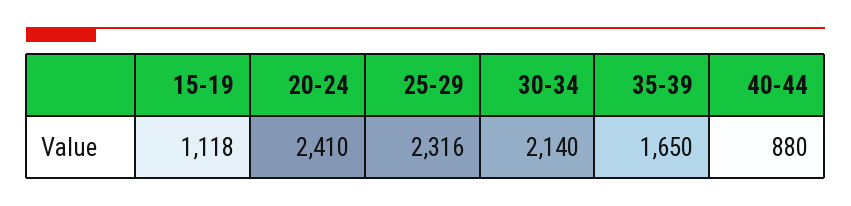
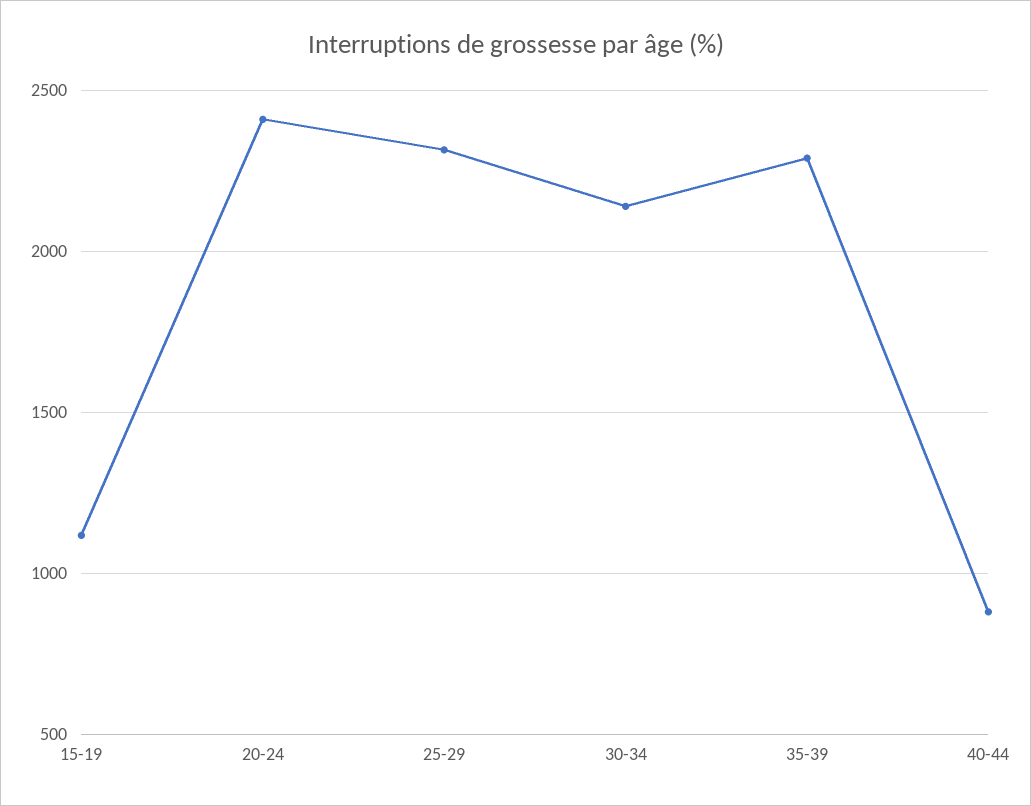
35-39: 1650 -> 2300

